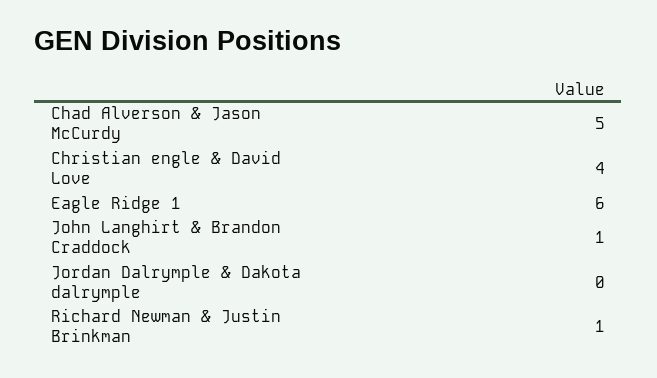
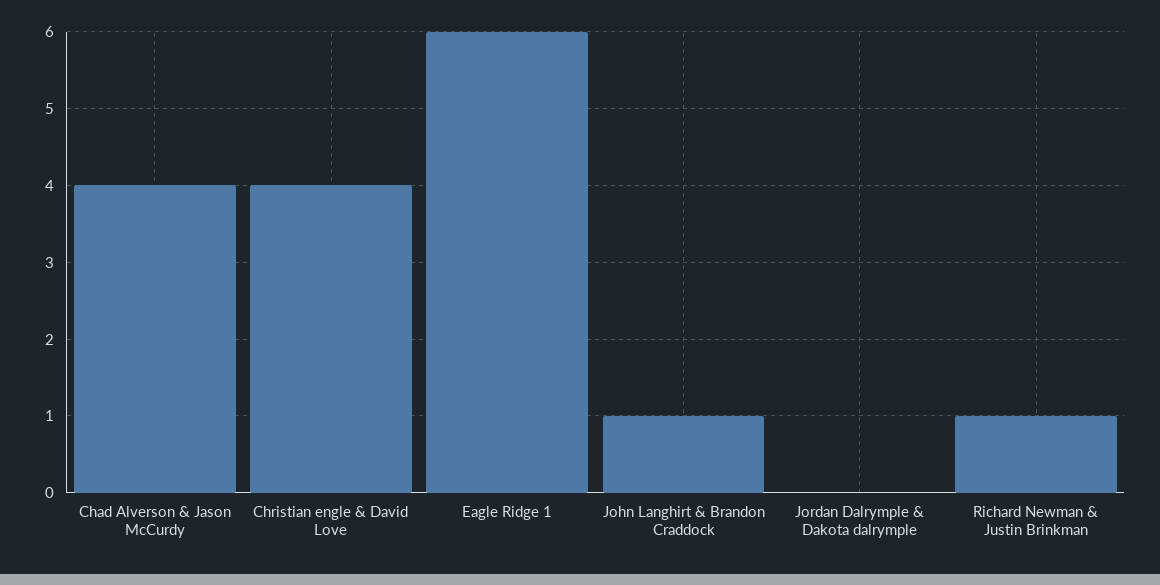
Chad Alverson & Jason McCurdy: 5 -> 4

